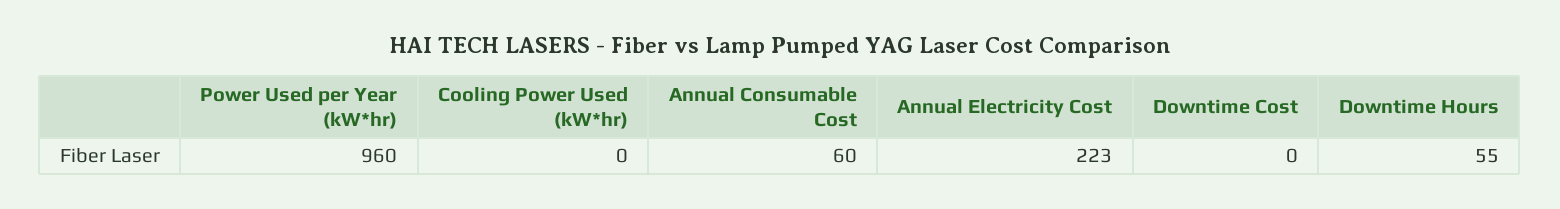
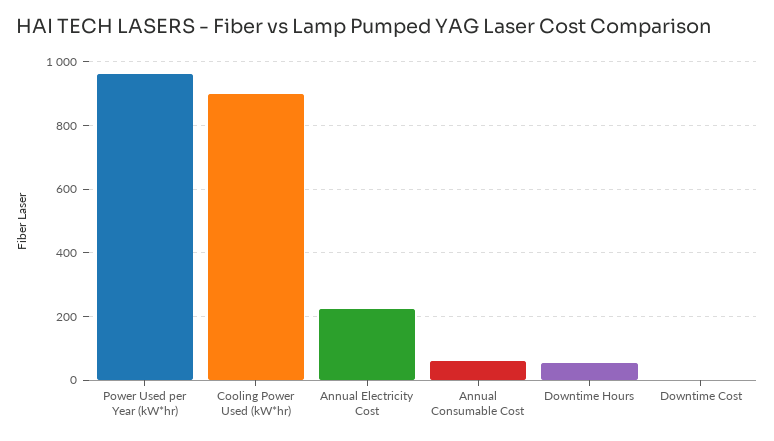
Cooling Power Used (kW*hr): 0 -> 900

